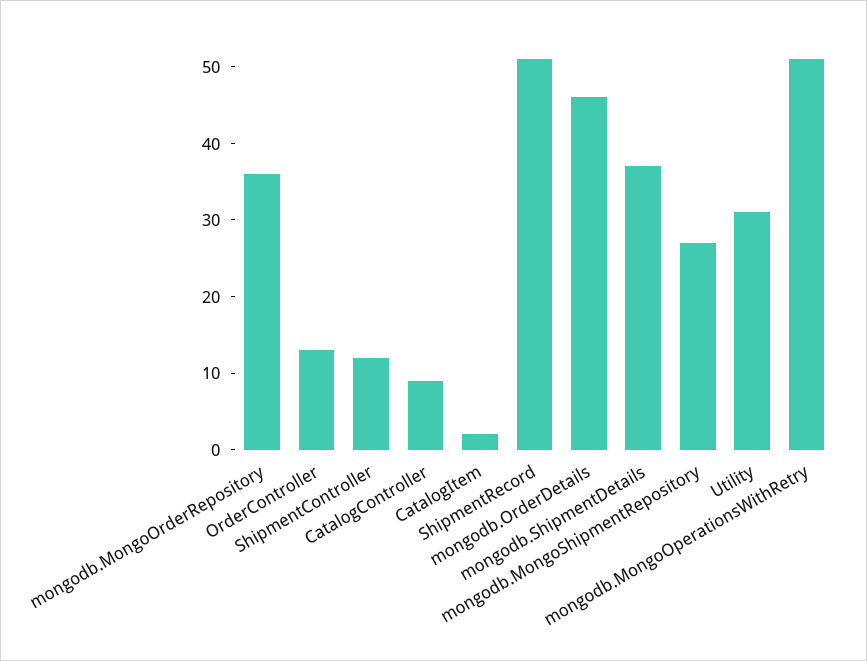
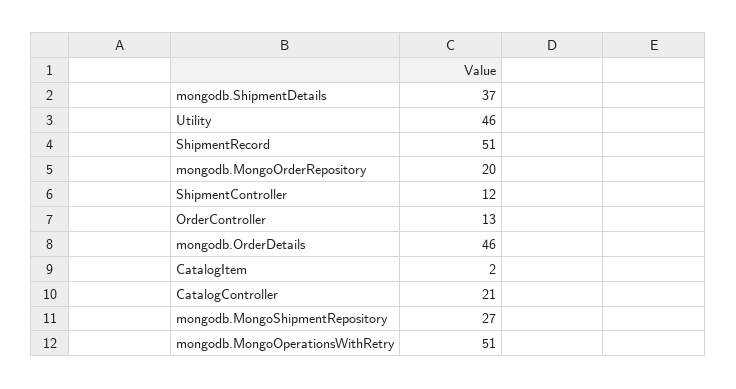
mongodb.MongoOrderRepository: 35 -> 20
CatalogController: 10 -> 21
Utility: 30 -> 46

